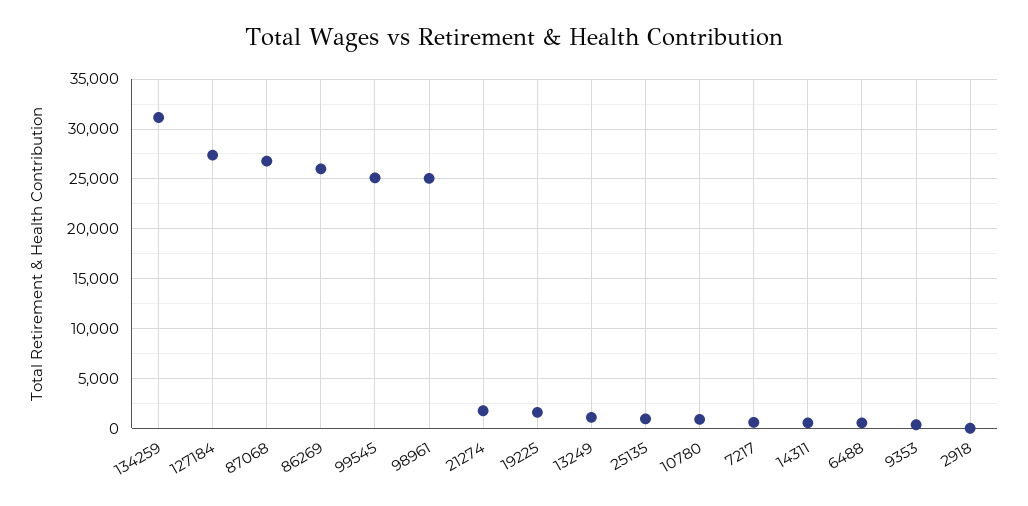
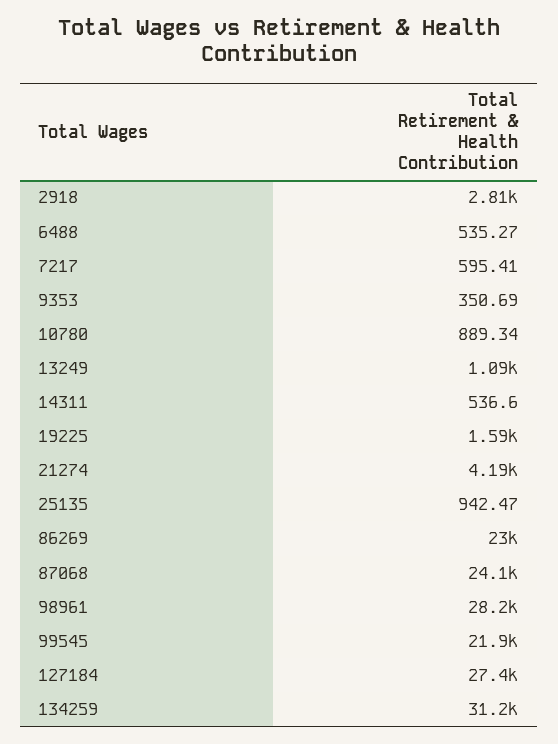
87068: 27000 -> 24100
86269: 26000 -> 23000
99545: 25000 -> 21900
98961: 25000 -> 28200
21274: 2000 -> 4190
2918: 0 -> 2810

